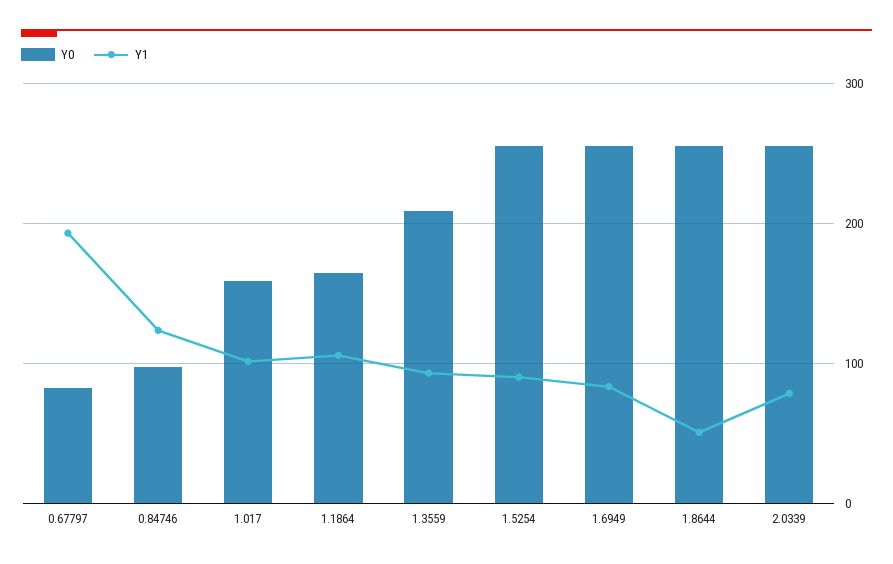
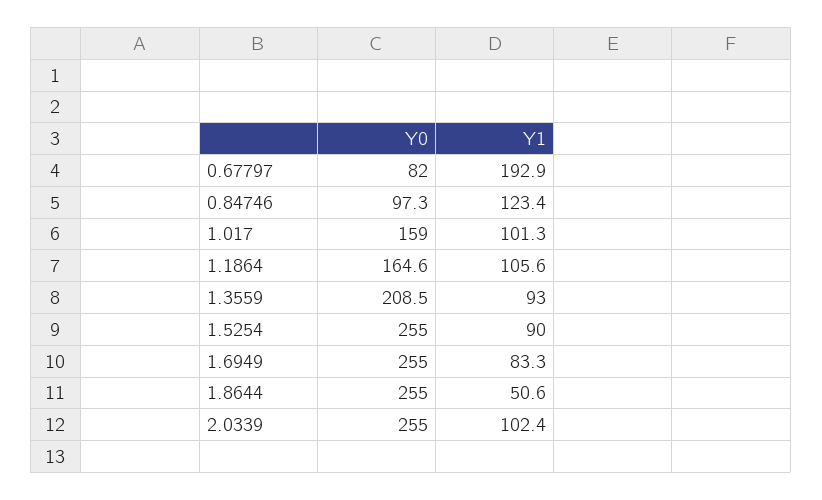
Y1, 2.0339: 80 -> 102.4

